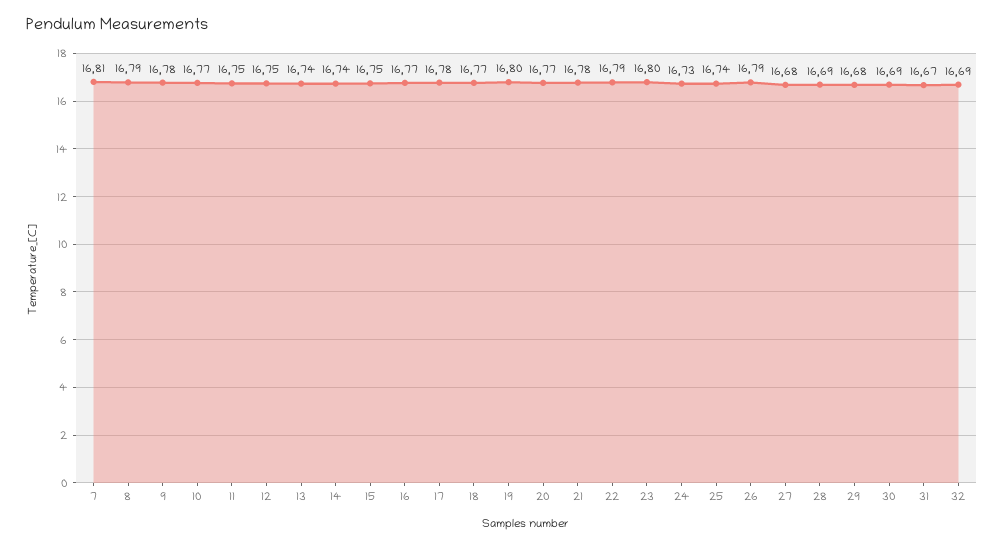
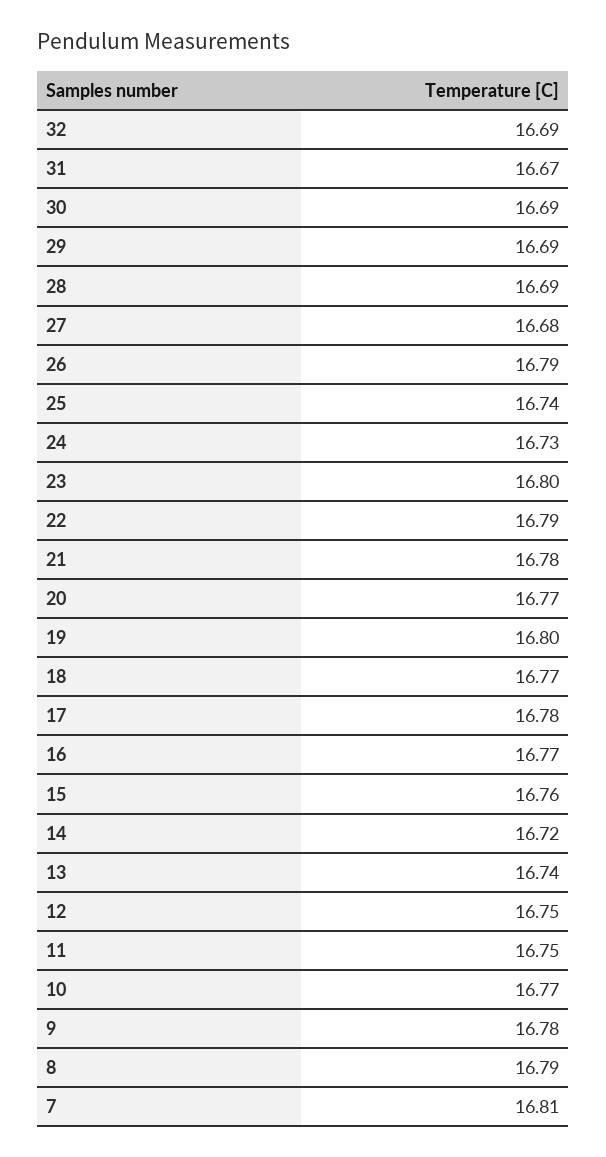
14: 16.74 -> 16.72
15: 16.75 -> 16.76
29: 16.68 -> 16.69

